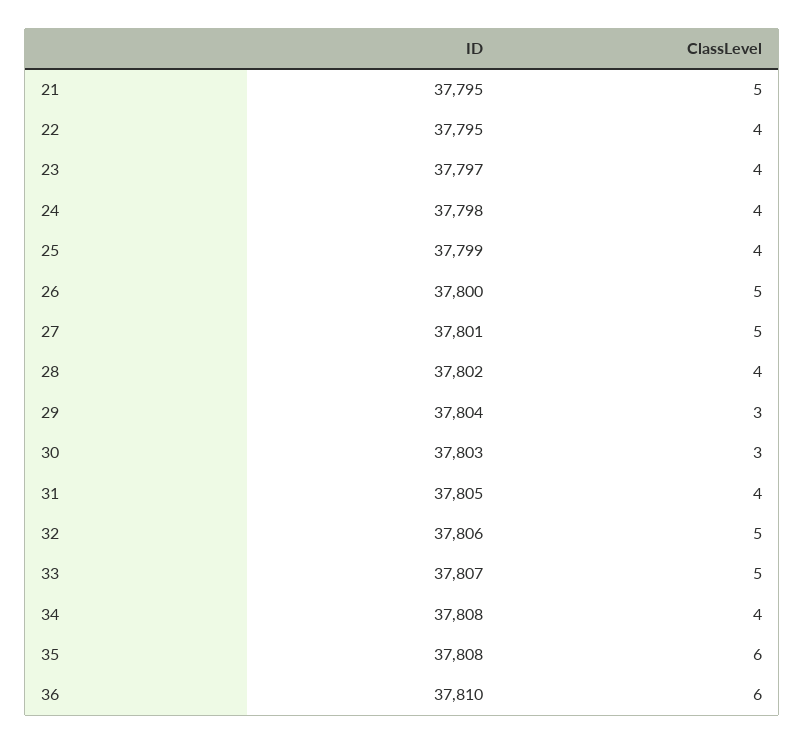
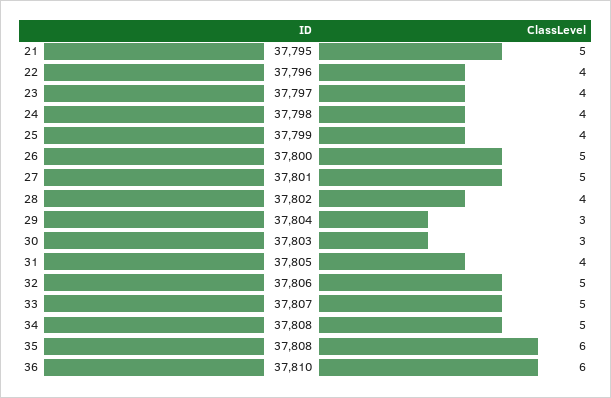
ID, 22: 37795 -> 37796
ClassLevel, 34: 4 -> 5

